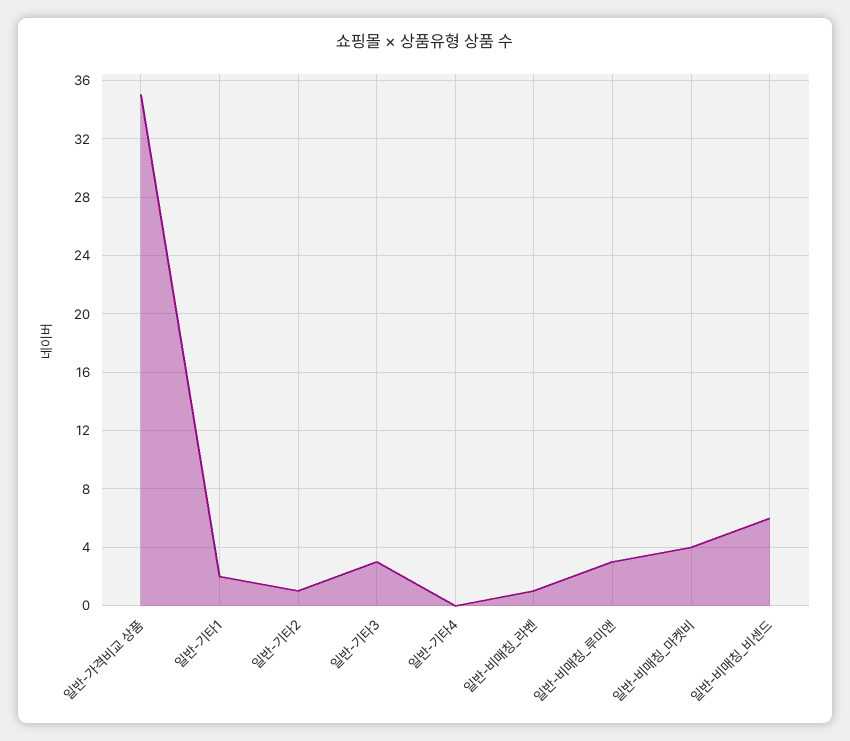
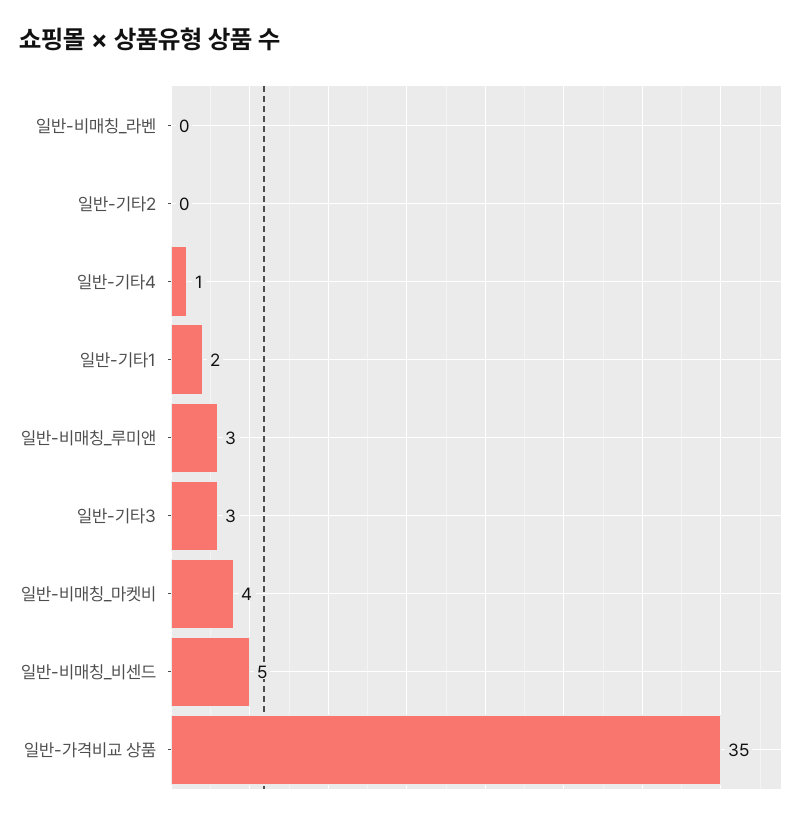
일반-기타2: 1 -> 0
일반-기타4: 0 -> 1
일반-비매칭_라벤: 1 -> 0
일반-비매칭_비센드: 6 -> 5

